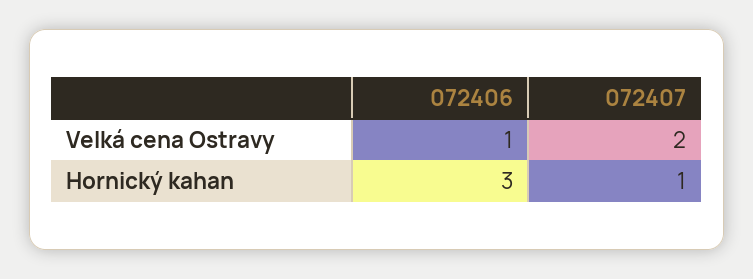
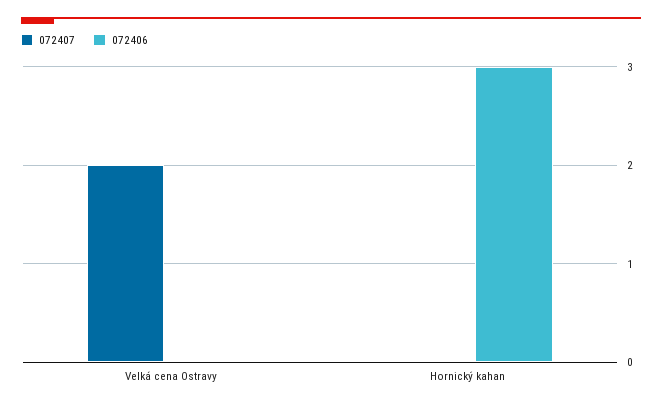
072406, Velká cena Ostravy: 1 -> 0
072407, Hornický kahan: 1 -> 0

